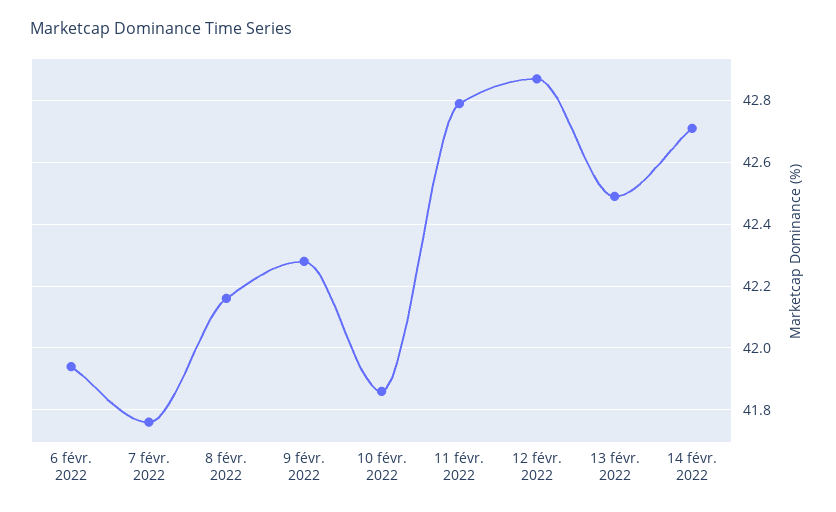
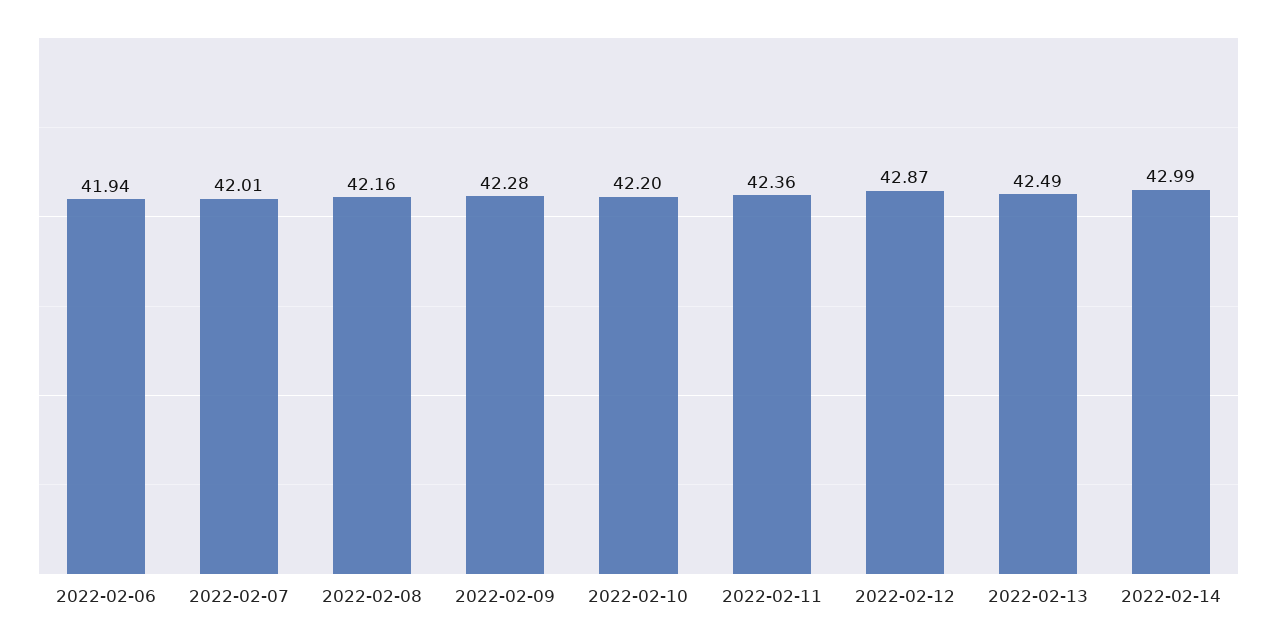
7 févr. 2022: 41.75 -> 42.01
10 févr. 2022: 41.85 -> 42.2
11 févr. 2022: 42.8 -> 42.36
14 févr. 2022: 42.7 -> 42.99

